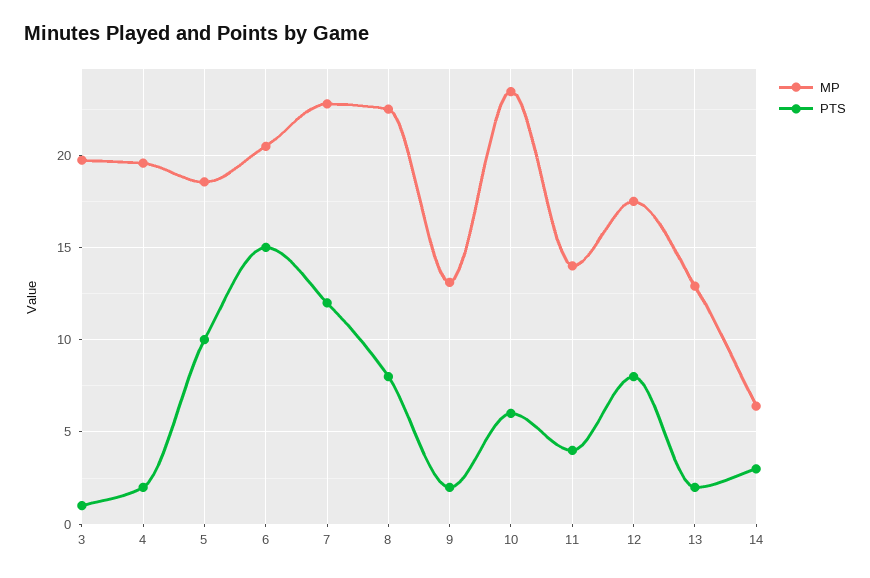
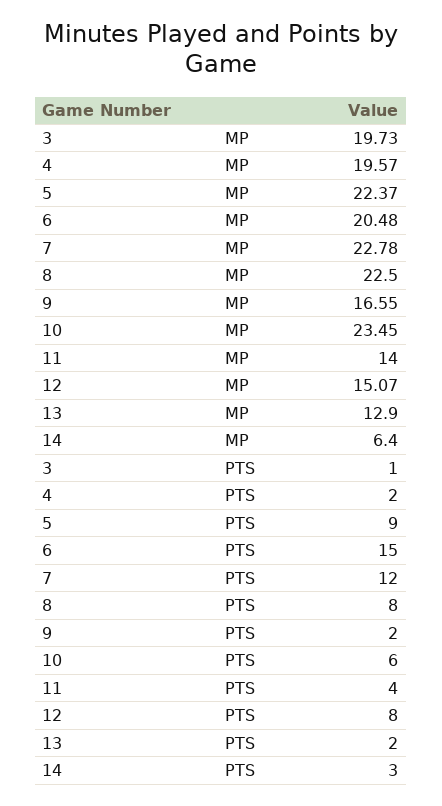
MP, 5: 18.5 -> 22.37
PTS, 5: 10 -> 9
MP, 9: 13 -> 16.55
MP, 12: 17.5 -> 15.07

